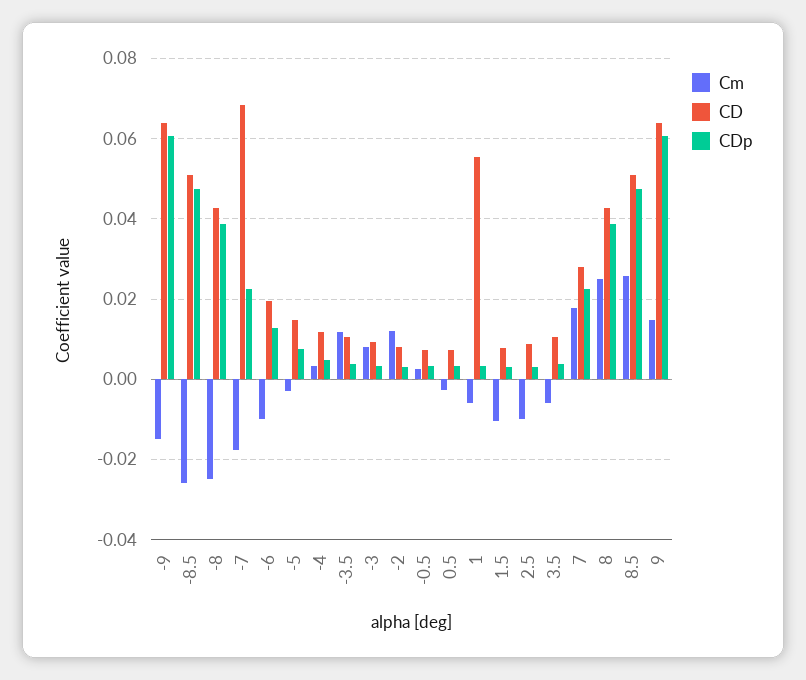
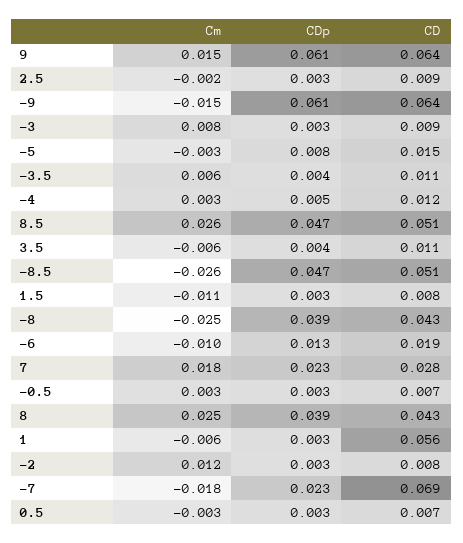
Cm, -3.5: 0.012 -> 0.006
Cm, 2.5: -0.01 -> -0.002

